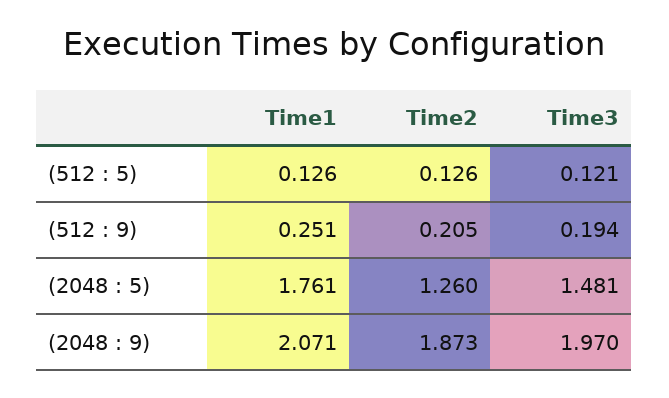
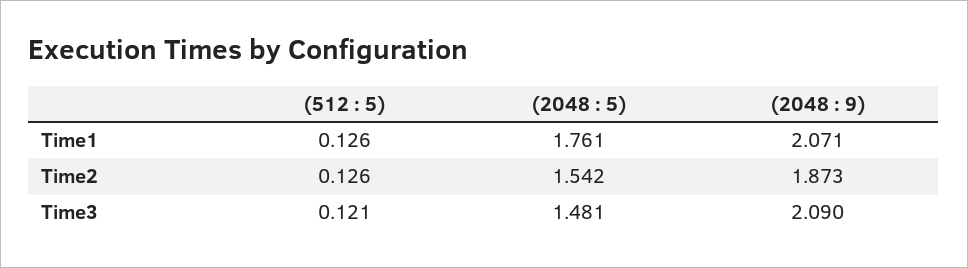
Time1, (512 : 9): 0.251 -> none
Time2, (512 : 9): 0.205 -> none
Time3, (512 : 9): 0.194 -> none
Time2, (2048 : 5): 1.26 -> 1.542
Time3, (2048 : 9): 1.97 -> 2.09

